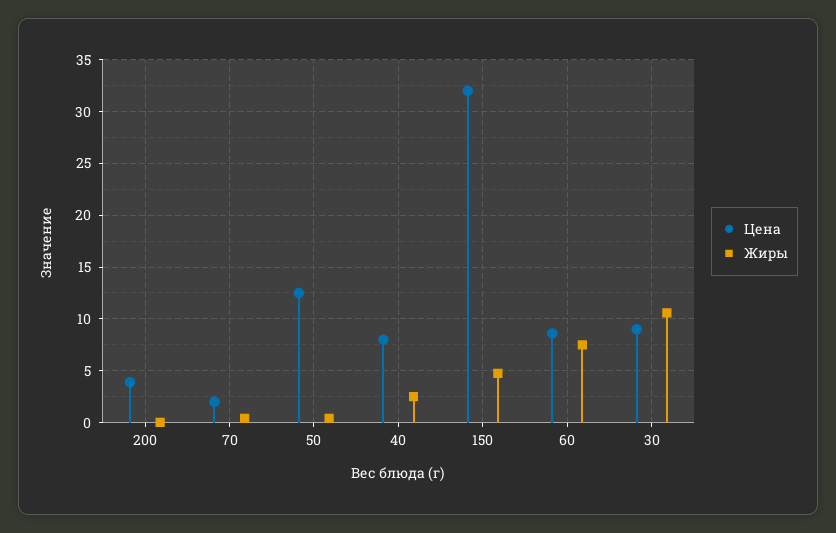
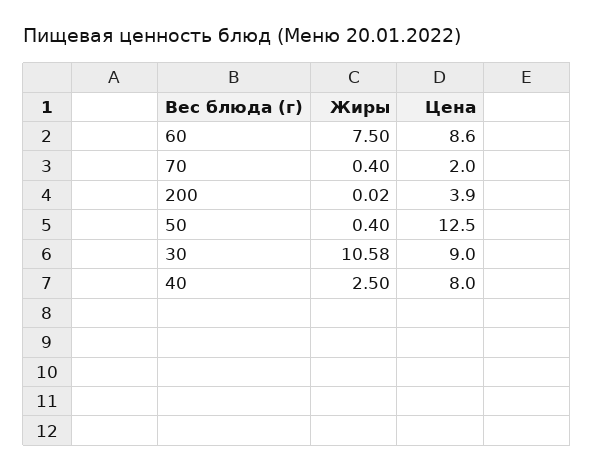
Цена, 150: 32 -> none
Жиры, 150: 5 -> none

